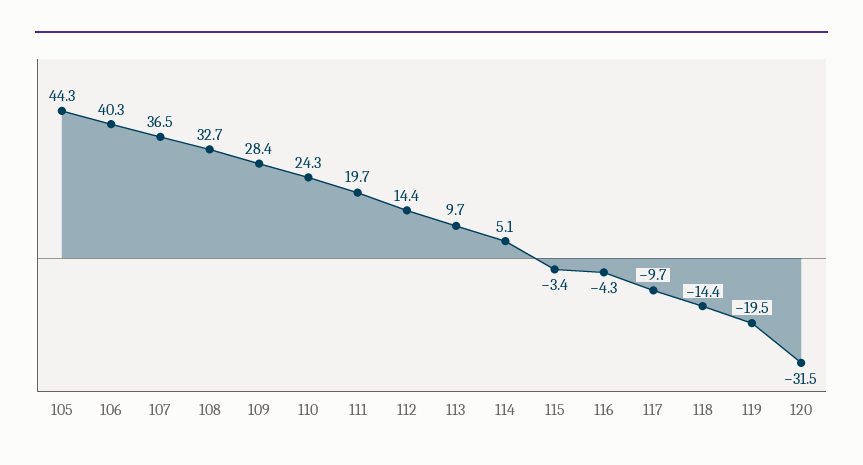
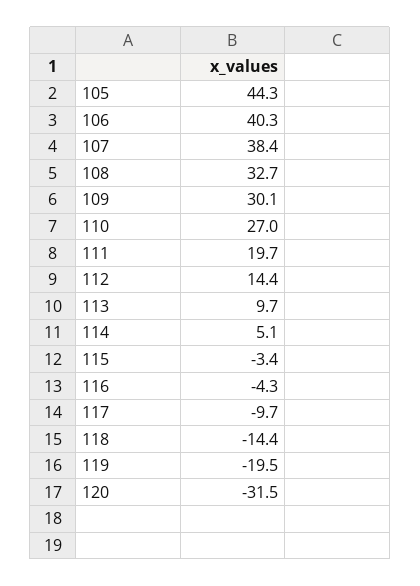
107: 36.5 -> 38.4
109: 28.4 -> 30.1
110: 24.3 -> 27

